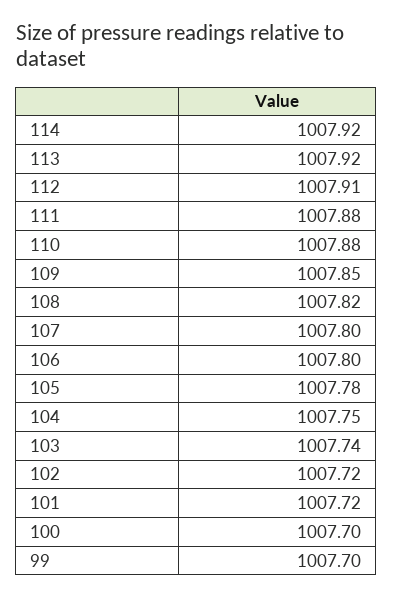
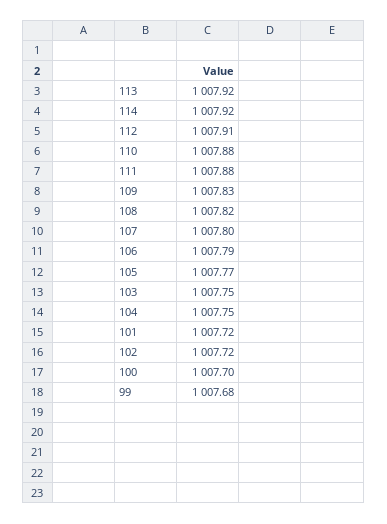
109: 1007.85 -> 1007.83
106: 1007.8 -> 1007.79
105: 1007.78 -> 1007.77
103: 1007.74 -> 1007.75
99: 1007.7 -> 1007.68

